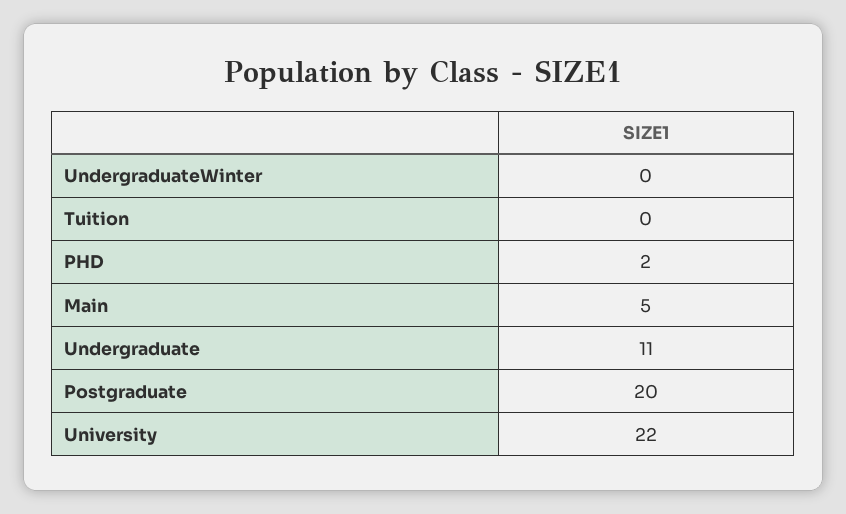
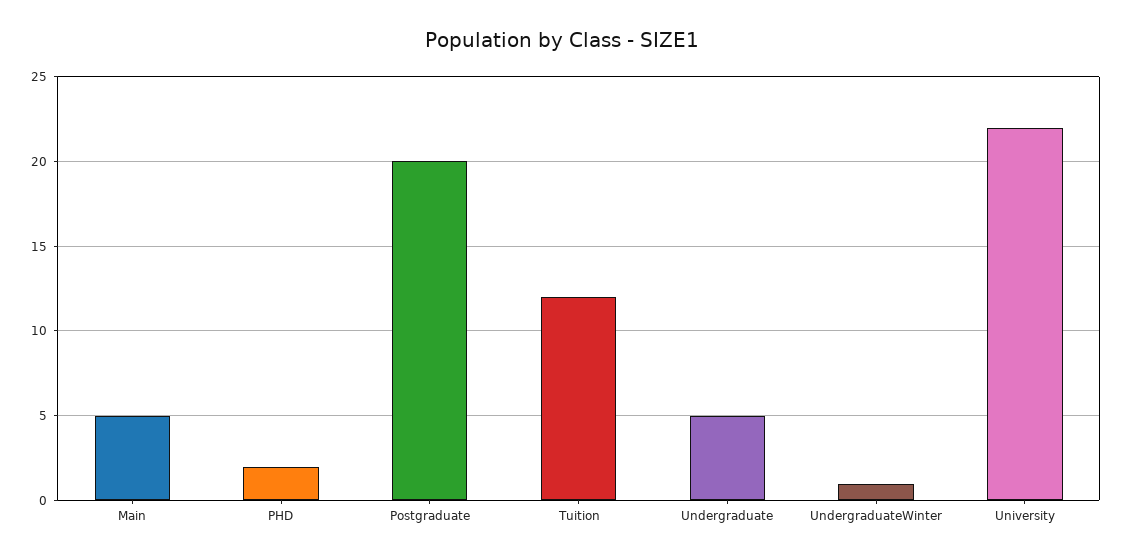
UndergraduateWinter: 0 -> 1
Tuition: 0 -> 12
Undergraduate: 11 -> 5

